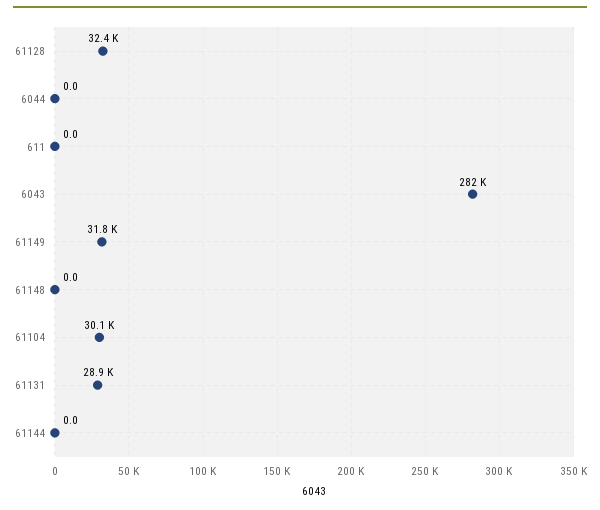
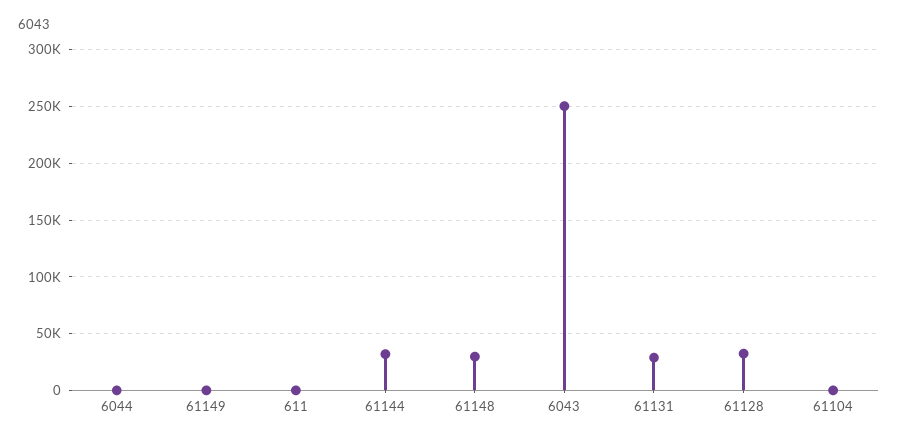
6043: 282000 -> 250000
61149: 31800 -> 0
61148: 0 -> 30000
61104: 30100 -> 0
61144: 0 -> 30000

